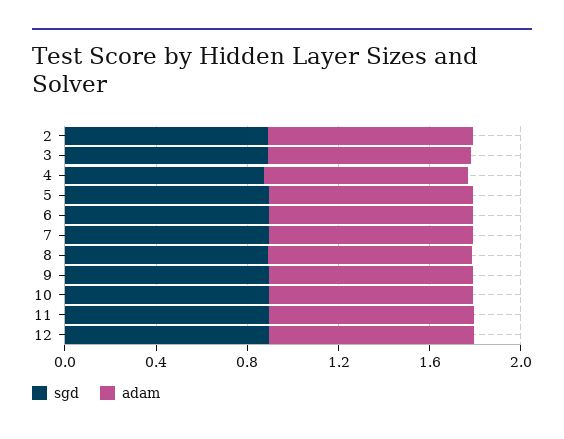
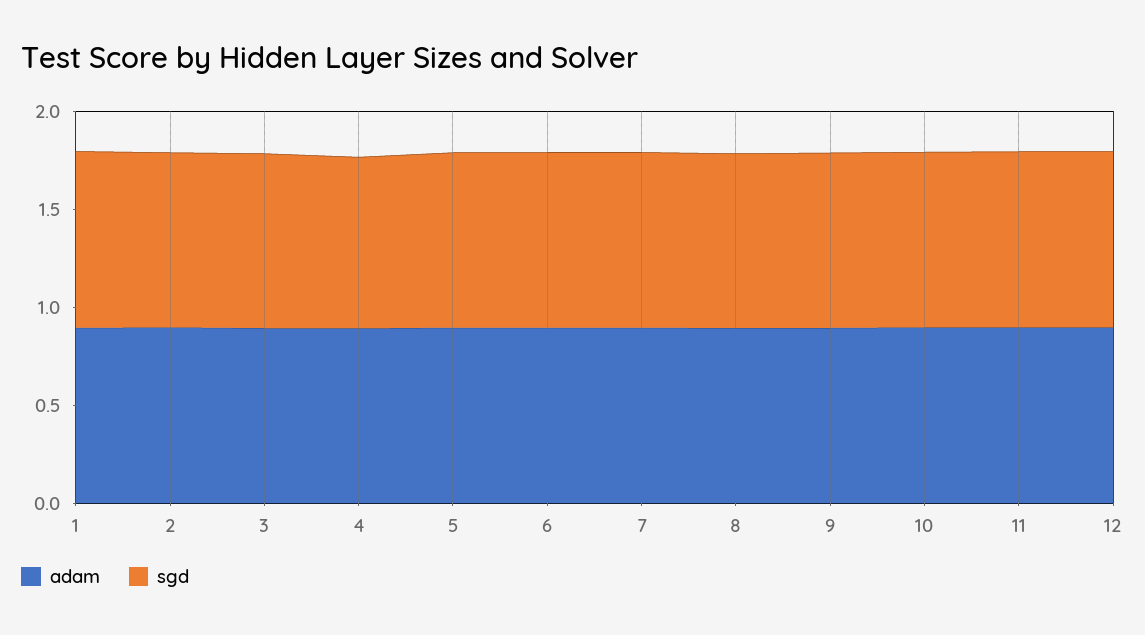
adam, 1: none -> 0.9
sgd, 1: none -> 0.9

